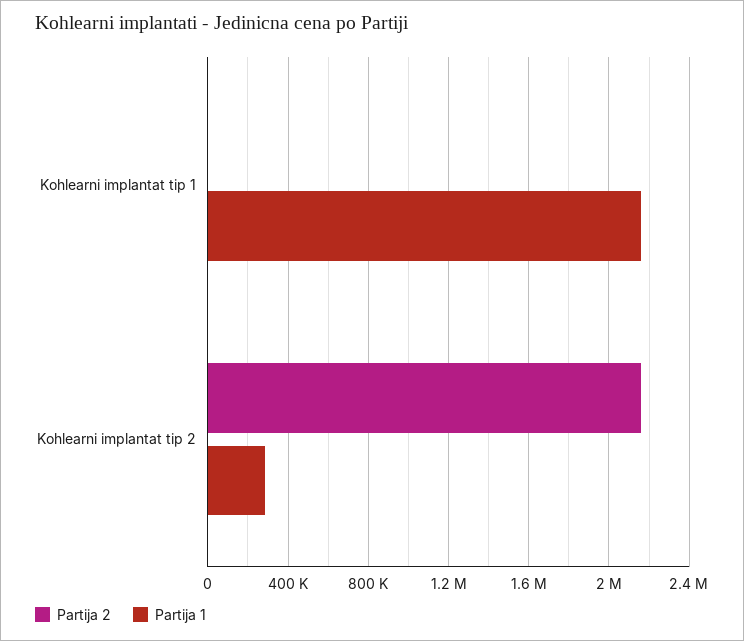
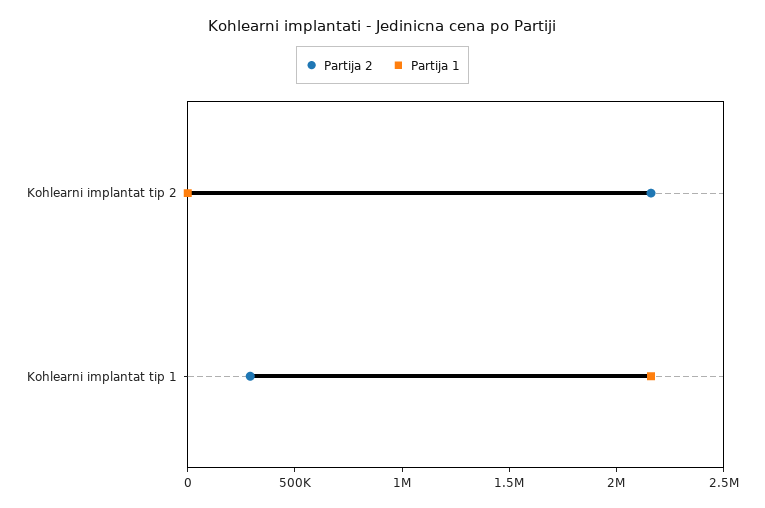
Partija 2, Kohlearni implantat tip 1: 0 -> 300000
Partija 1, Kohlearni implantat tip 2: 300000 -> 0

